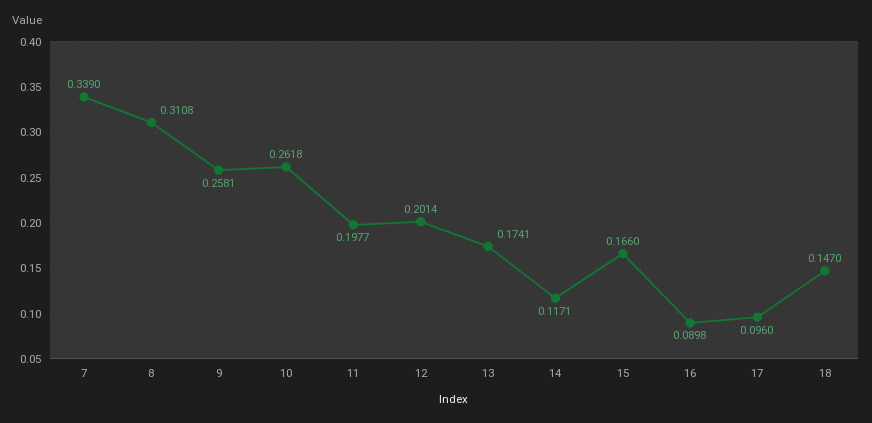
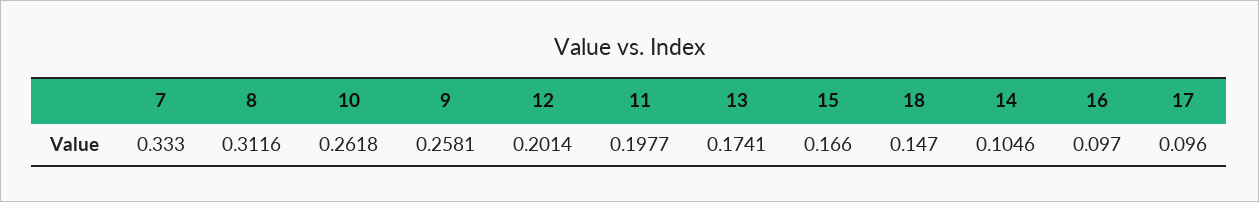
7: 0.339 -> 0.333
8: 0.3108 -> 0.3116
14: 0.1171 -> 0.1046
16: 0.0898 -> 0.097

